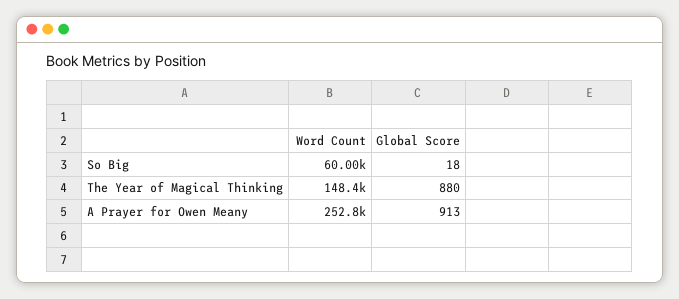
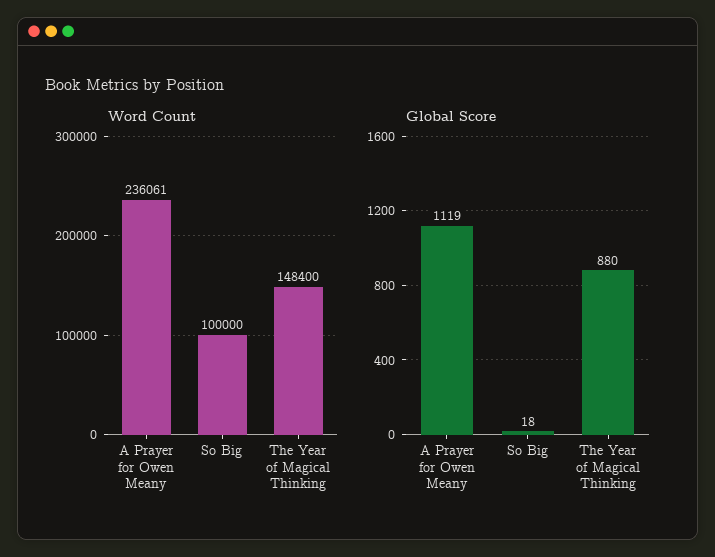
Word Count, So Big: 60000 -> 100000
Word Count, A Prayer for Owen Meany: 252800 -> 236061
Global Score, A Prayer for Owen Meany: 913 -> 1119

